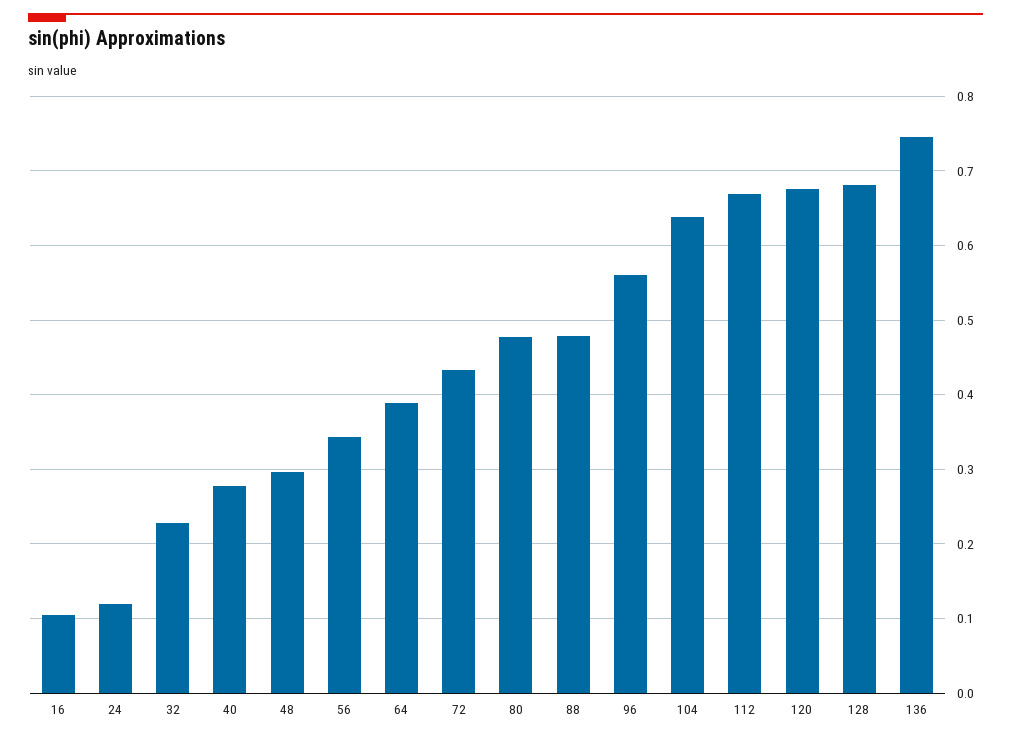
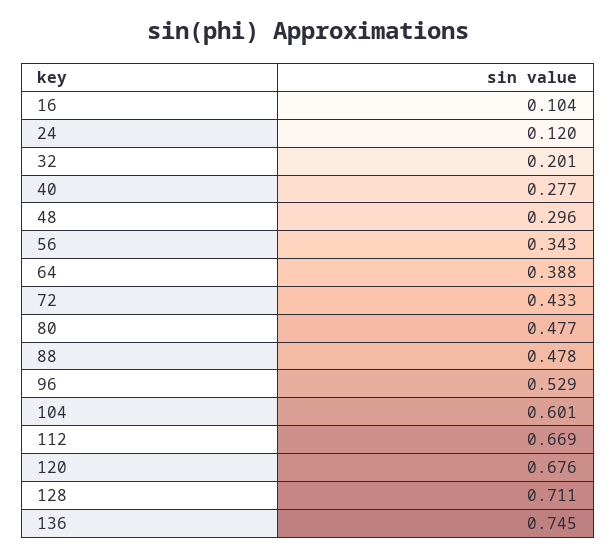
32: 0.23 -> 0.201
96: 0.56 -> 0.529
104: 0.64 -> 0.601
128: 0.68 -> 0.711

